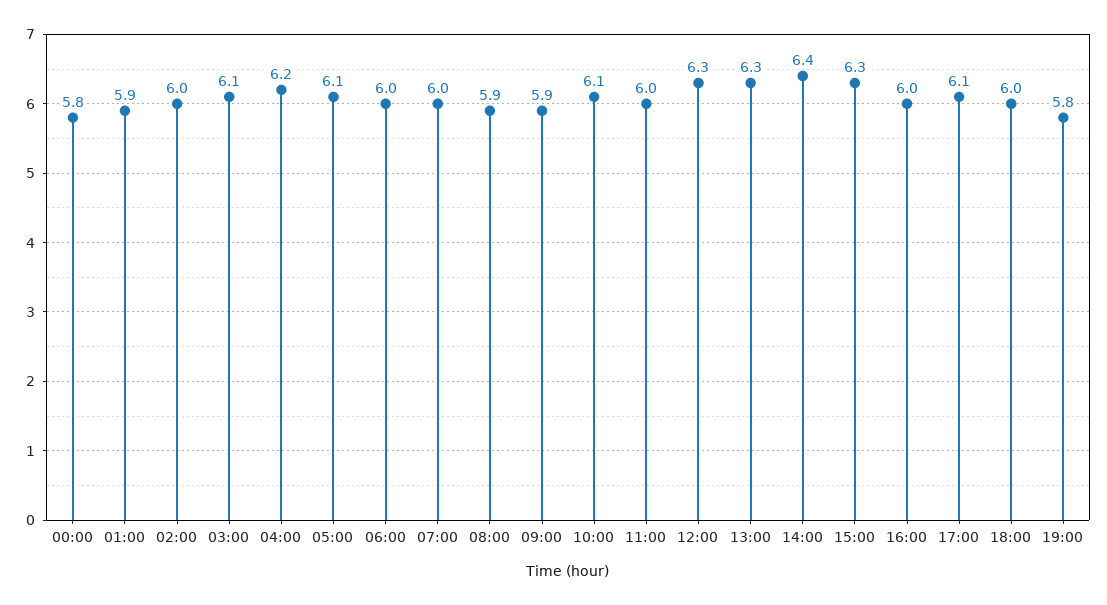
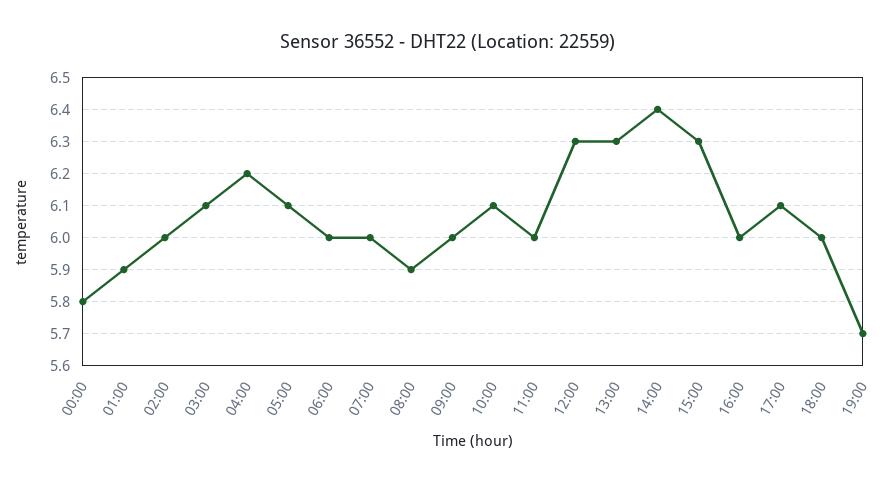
09:00: 5.9 -> 6
19:00: 5.8 -> 5.7

